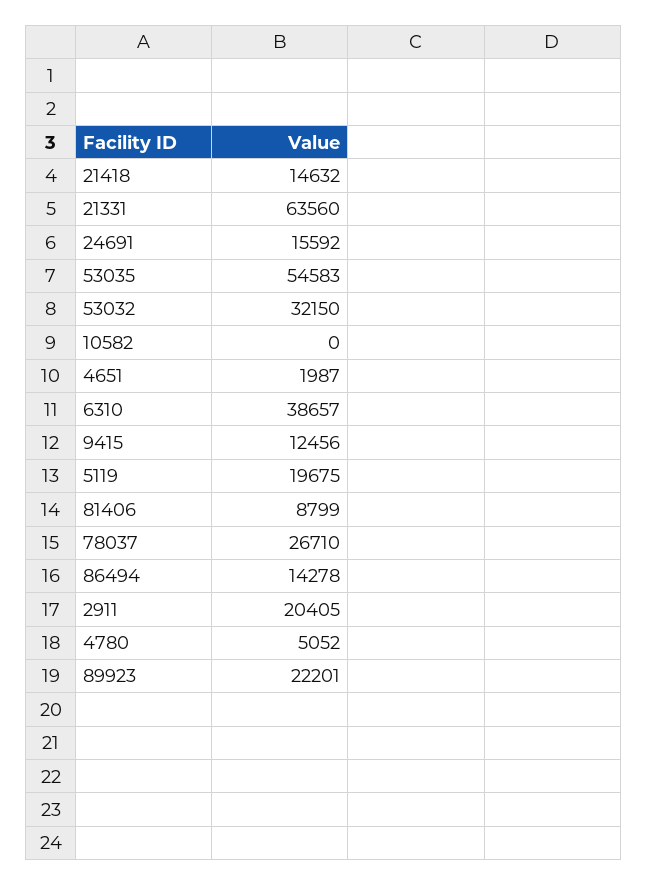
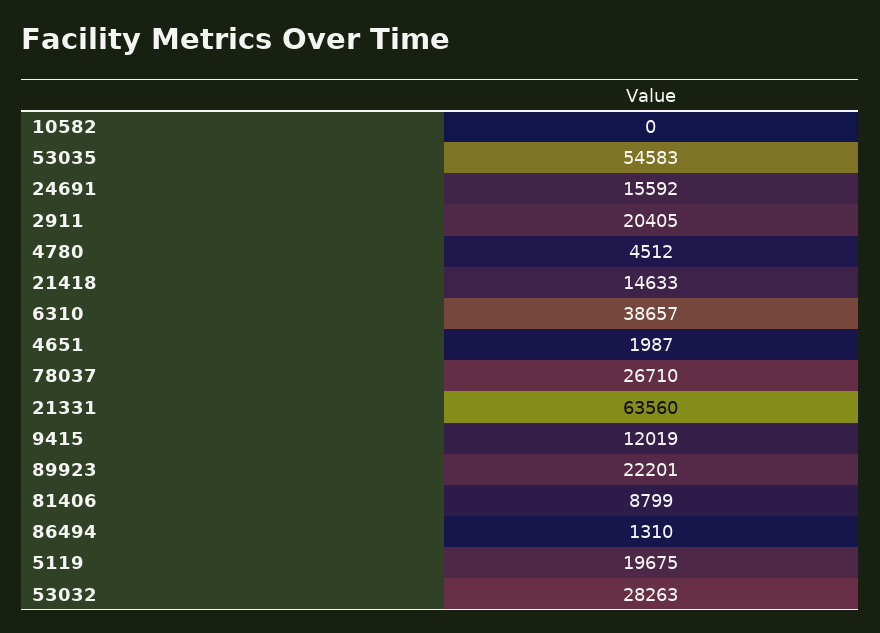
21418: 14632 -> 14633
53032: 32150 -> 28263
9415: 12456 -> 12019
86494: 14278 -> 1310
4780: 5052 -> 4512

